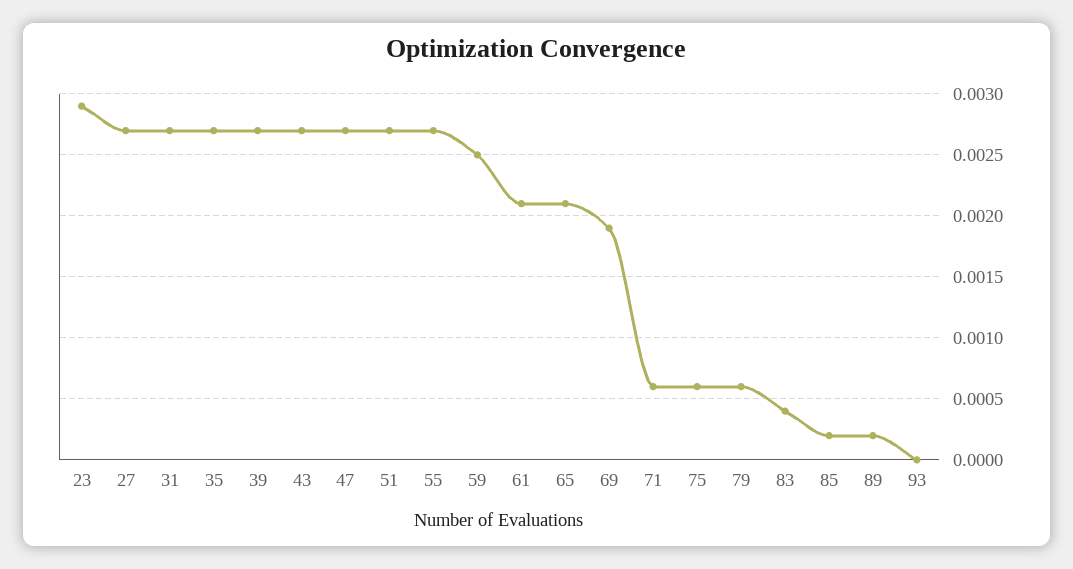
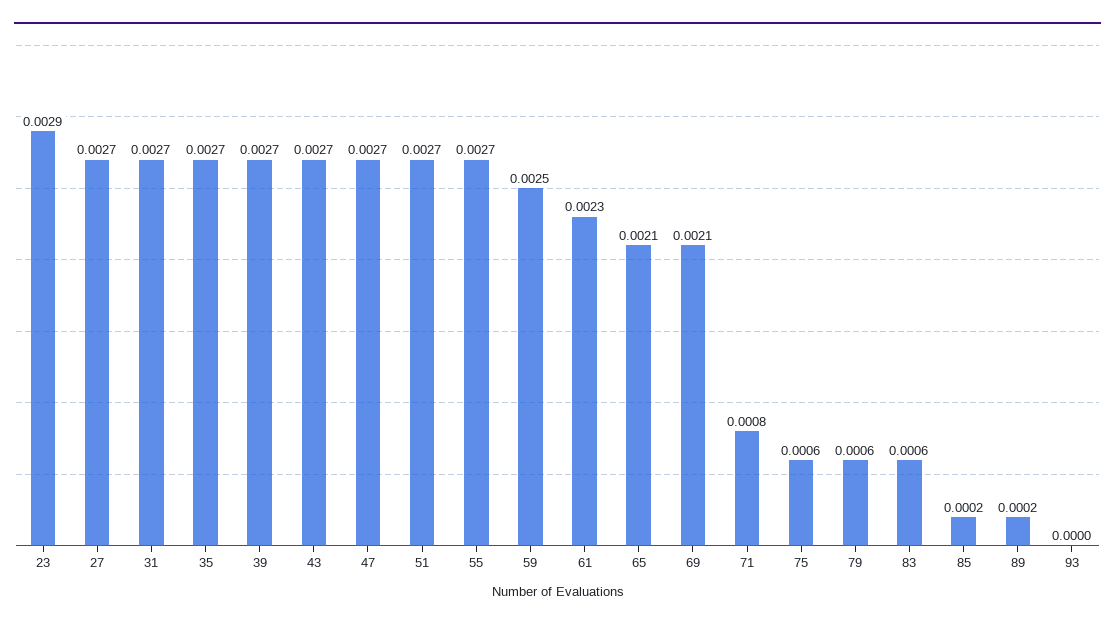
61: 0.0021 -> 0.0023
69: 0.0019 -> 0.0021
71: 0.0006 -> 0.0008
83: 0.0004 -> 0.0006

